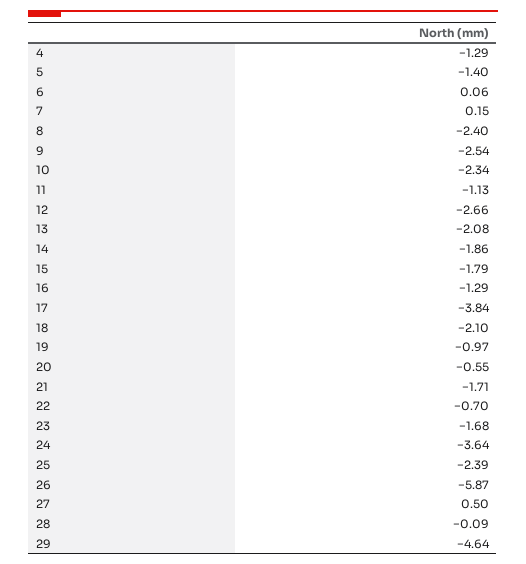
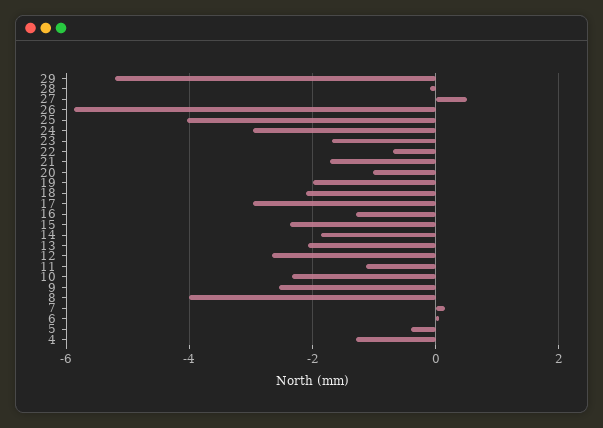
5: -1.4 -> -0.4
8: -2.4 -> -4
15: -1.79 -> -2.4
17: -3.84 -> -3
19: -0.97 -> -2
20: -0.55 -> -1
24: -3.64 -> -3
25: -2.39 -> -4
29: -4.64 -> -5.2

